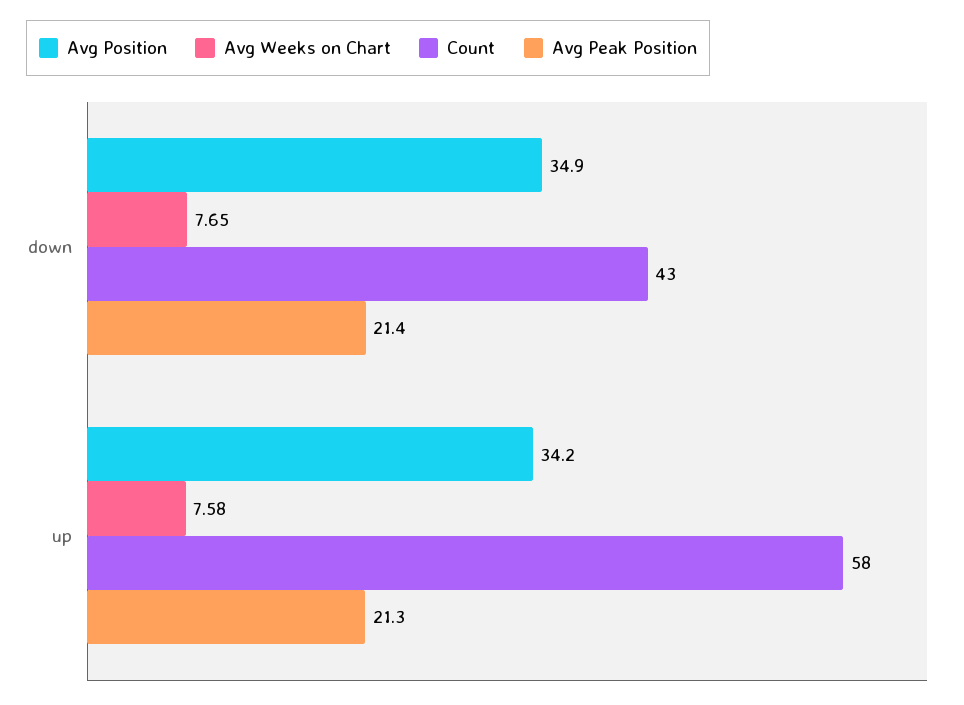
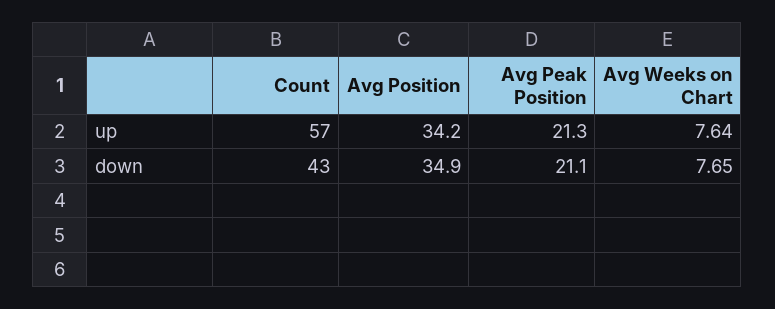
Avg Peak Position, down: 21.4 -> 21.1
Avg Weeks on Chart, up: 7.58 -> 7.64
Count, up: 58 -> 57

